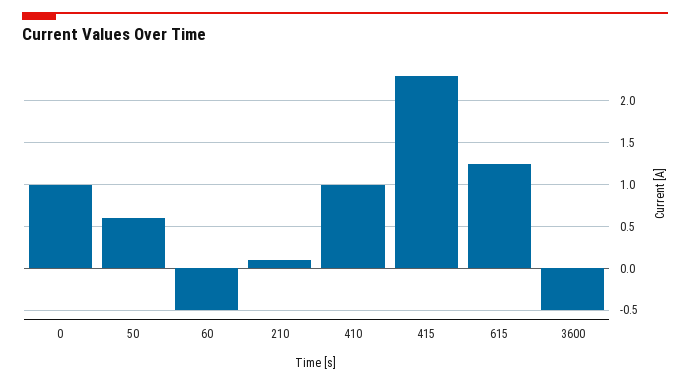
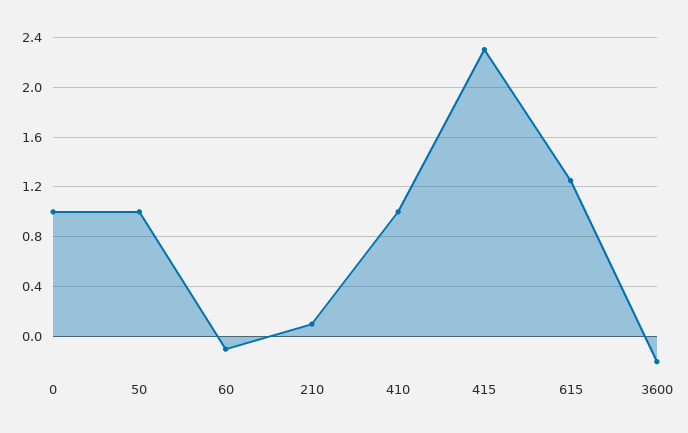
50: 0.6 -> 1
60: -0.5 -> -0.1
3600: -0.5 -> -0.2

